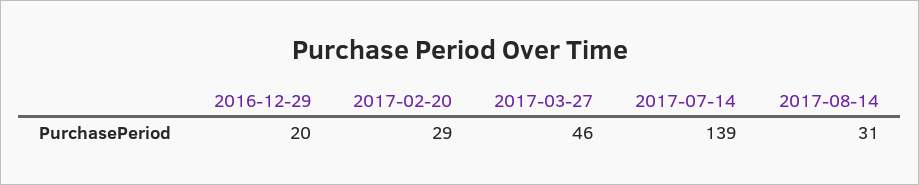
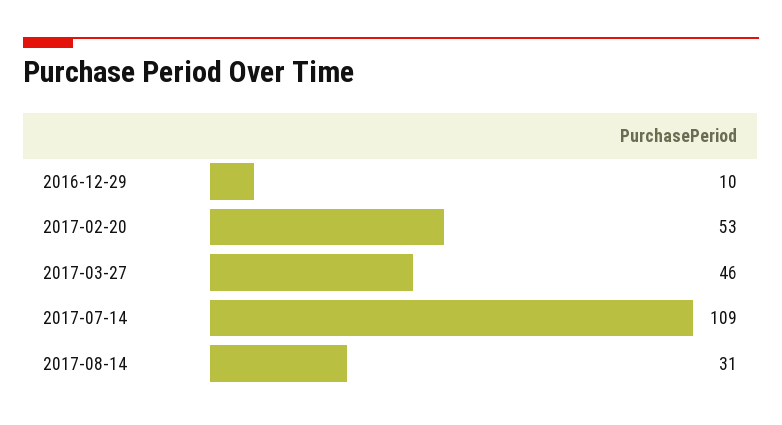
2016-12-29: 20 -> 10
2017-02-20: 29 -> 53
2017-07-14: 139 -> 109

